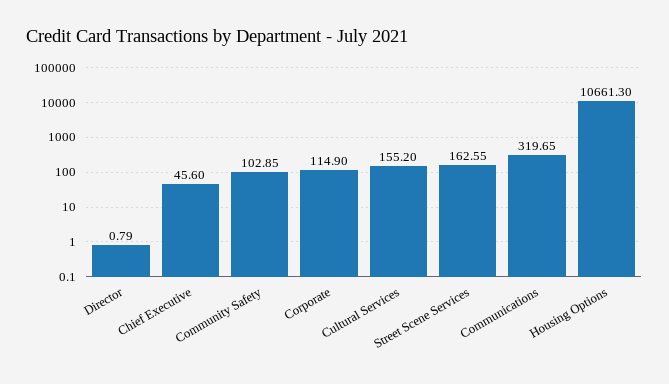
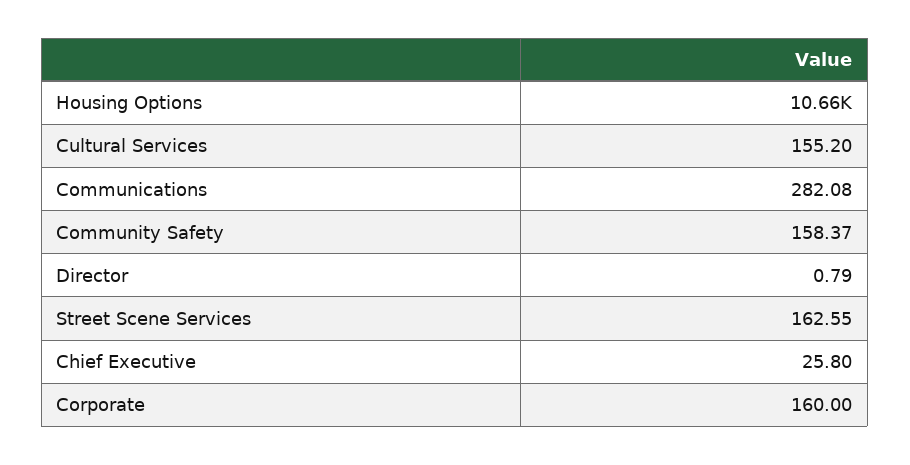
Chief Executive: 45.6 -> 25.8
Community Safety: 102.85 -> 158.37
Corporate: 114.9 -> 160
Communications: 319.65 -> 282.08

